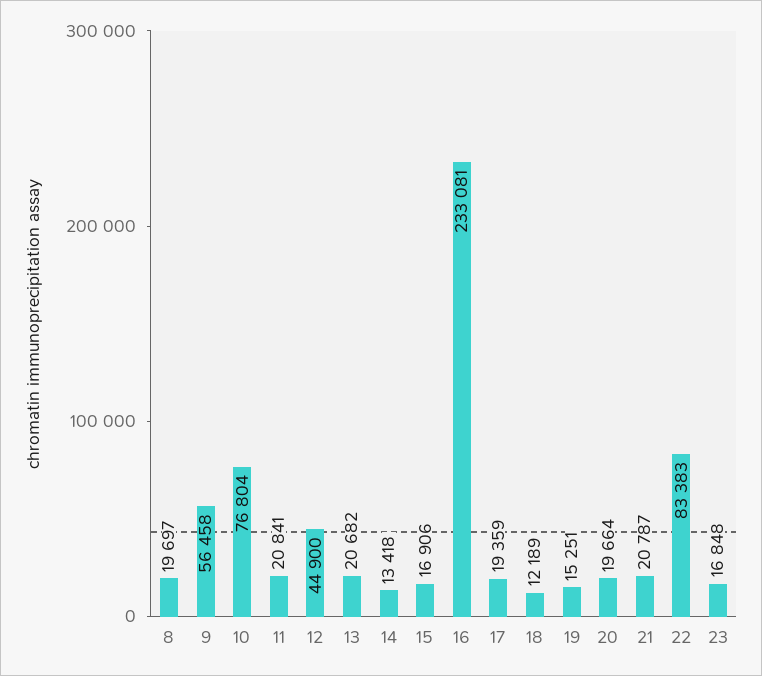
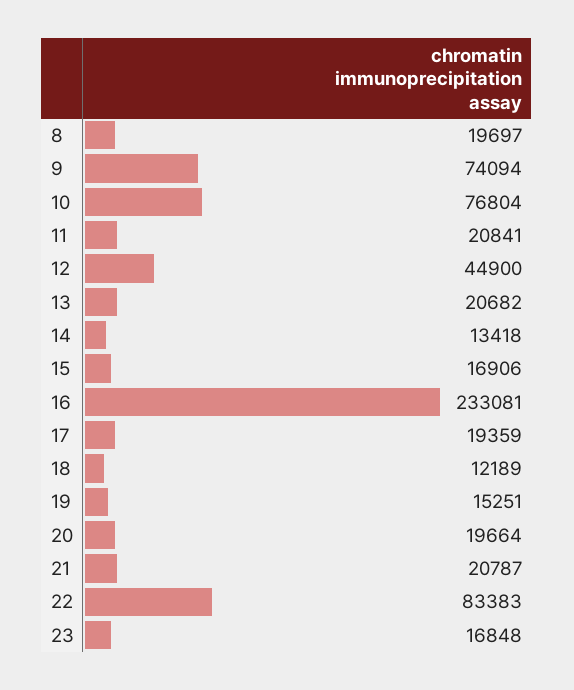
9: 56458 -> 74094

